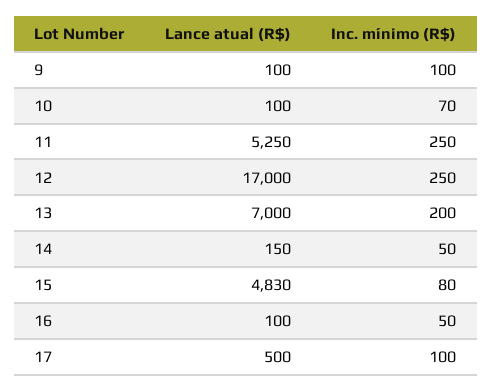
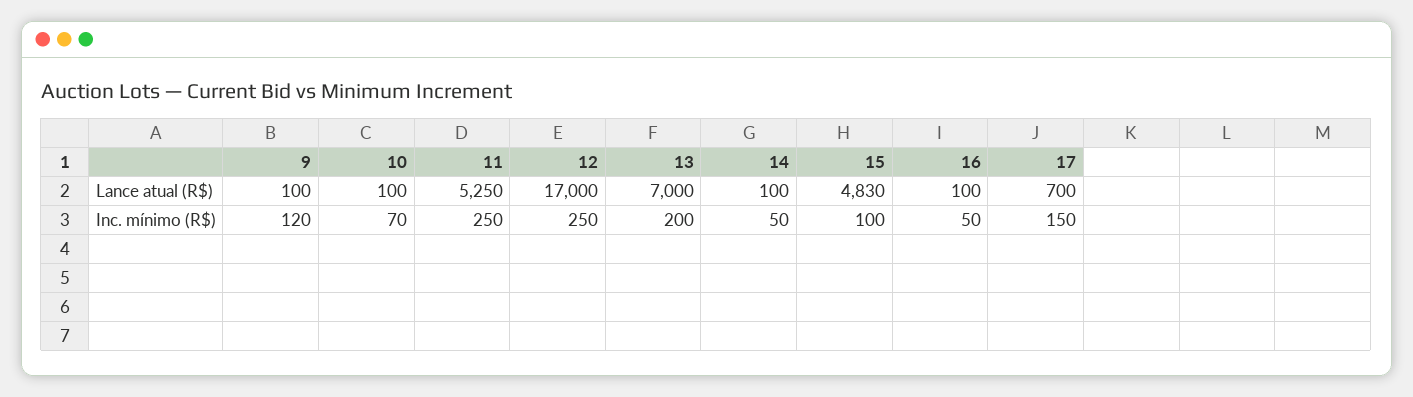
Inc. mínimo (R$), 9: 100 -> 120
Lance atual (R$), 14: 150 -> 100
Inc. mínimo (R$), 15: 80 -> 100
Lance atual (R$), 17: 500 -> 700
Inc. mínimo (R$), 17: 100 -> 150

